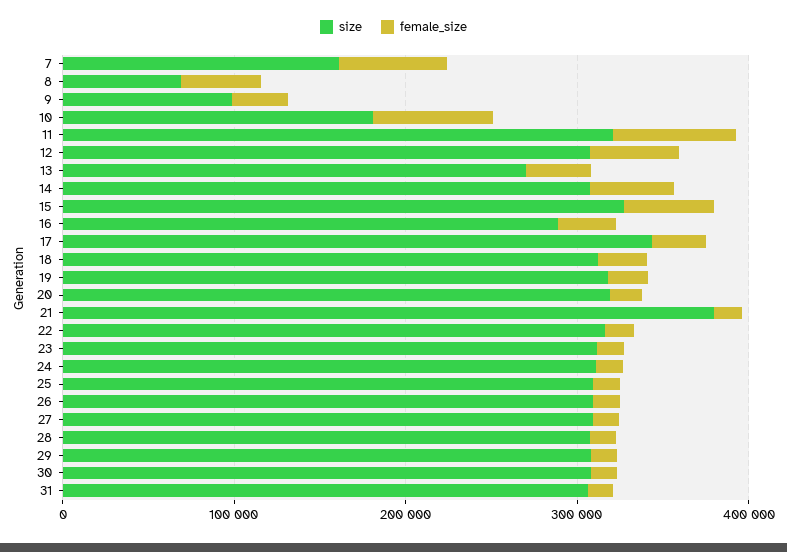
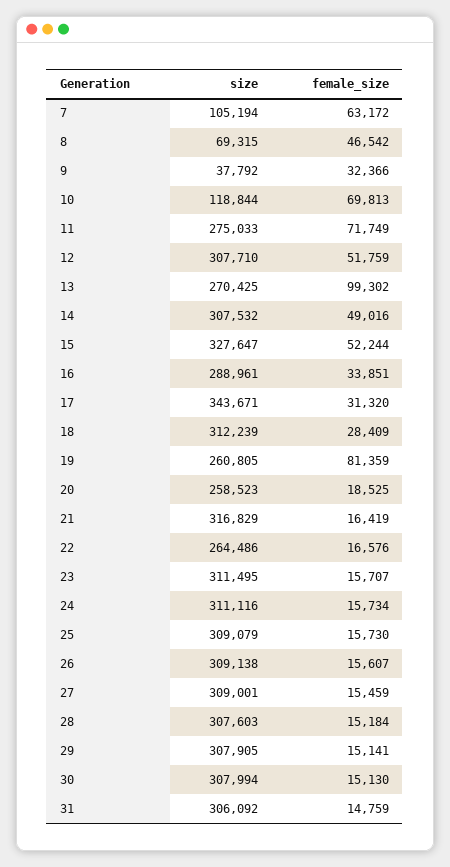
size, 7: 160000 -> 105194
size, 9: 100000 -> 37792
size, 10: 180000 -> 118844
size, 11: 320000 -> 275033
female_size, 13: 40000 -> 99302
size, 19: 320000 -> 260805
female_size, 19: 20000 -> 81359
size, 20: 320000 -> 258523
size, 21: 380000 -> 316829
size, 22: 320000 -> 264486

